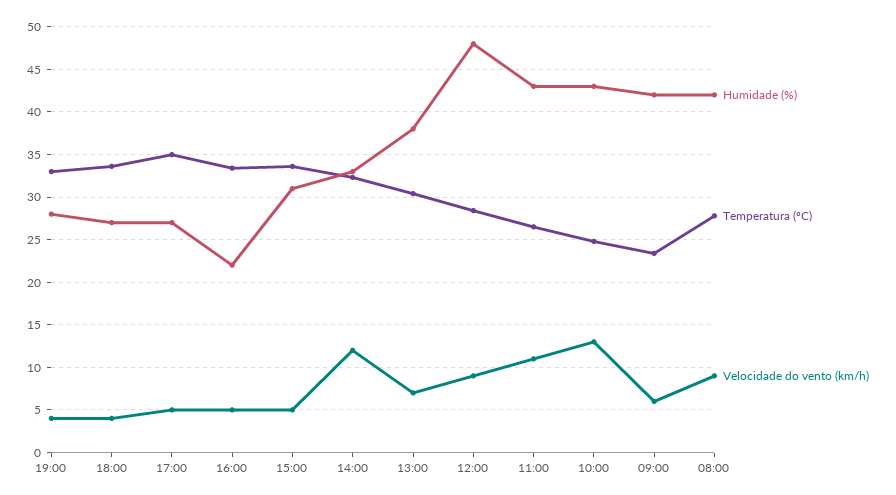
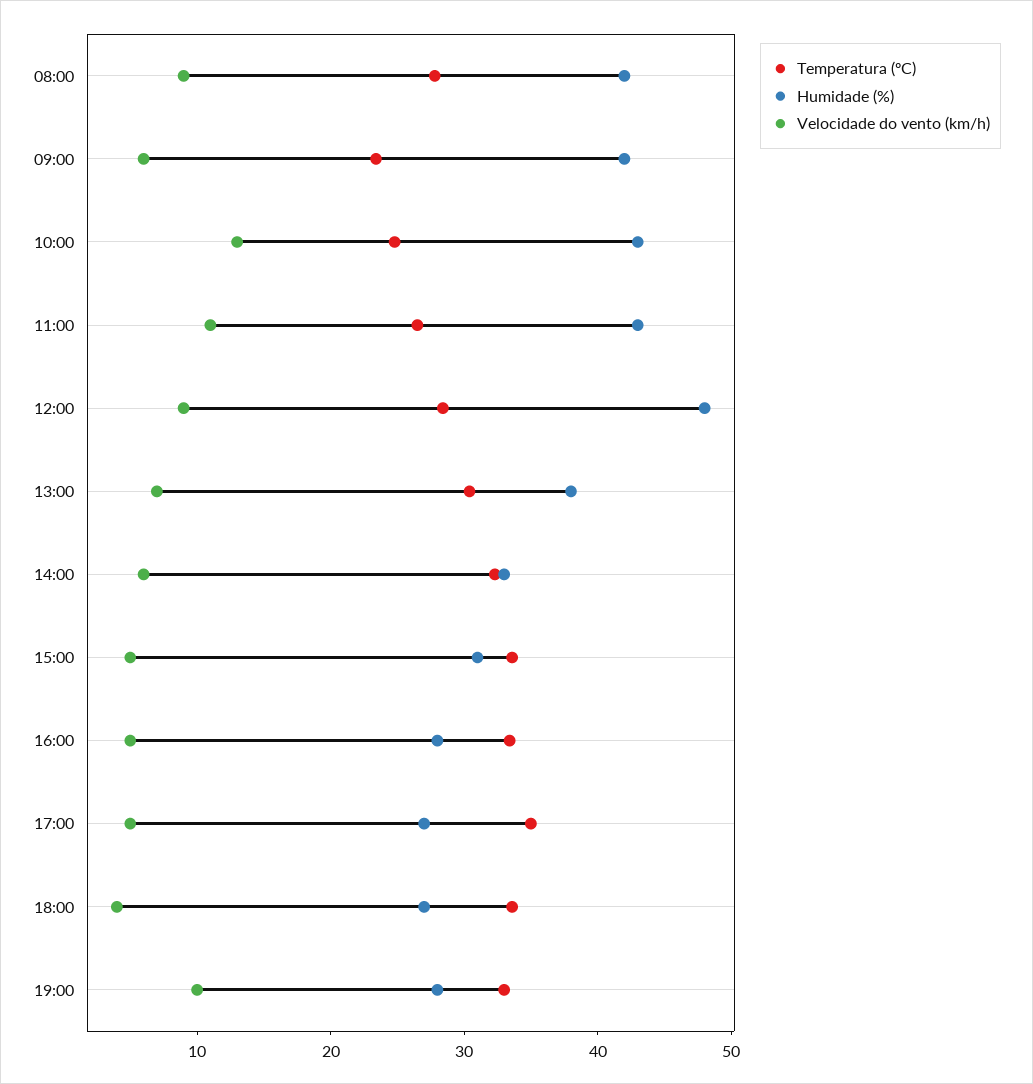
Velocidade do vento (km/h), 19:00: 4 -> 10
Humidade (%), 16:00: 22 -> 28
Velocidade do vento (km/h), 14:00: 12 -> 6

